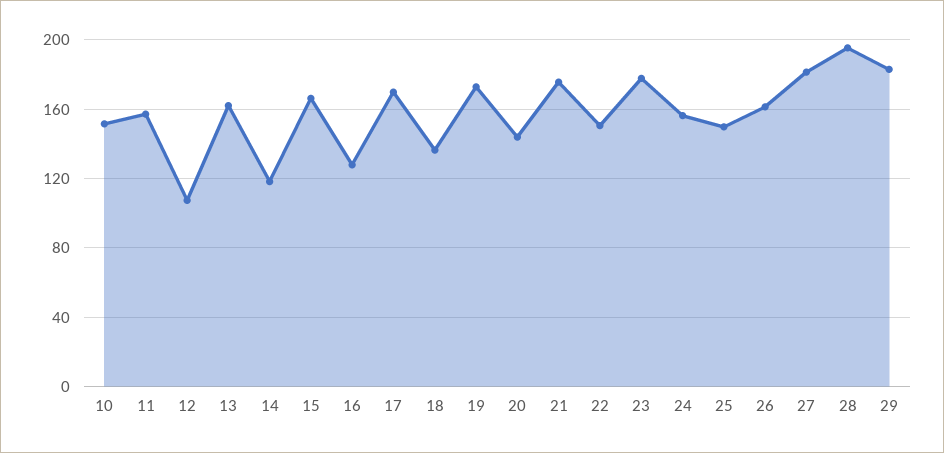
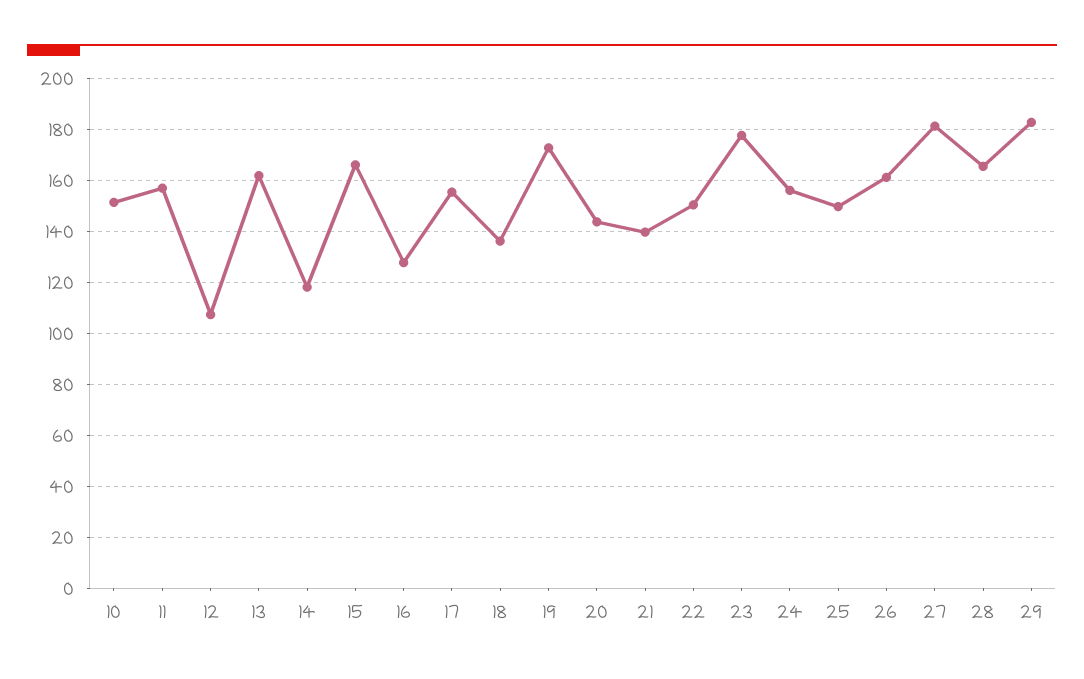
17: 170 -> 155
21: 175 -> 140
28: 195 -> 165

